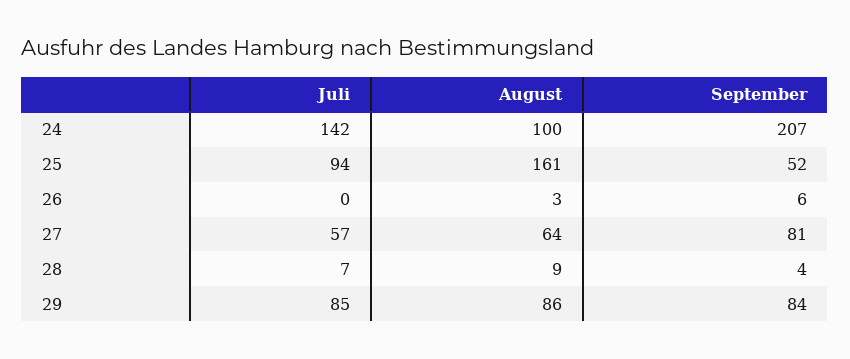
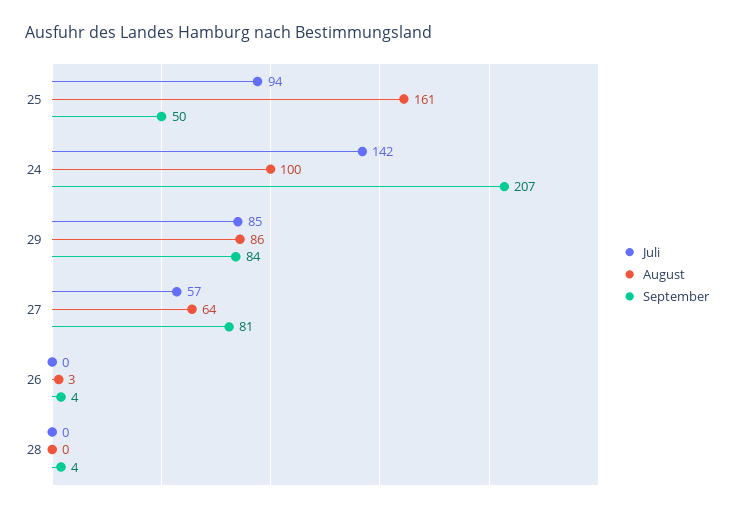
September, 25: 52 -> 50
September, 26: 6 -> 4
Juli, 28: 7 -> 0
August, 28: 9 -> 0

